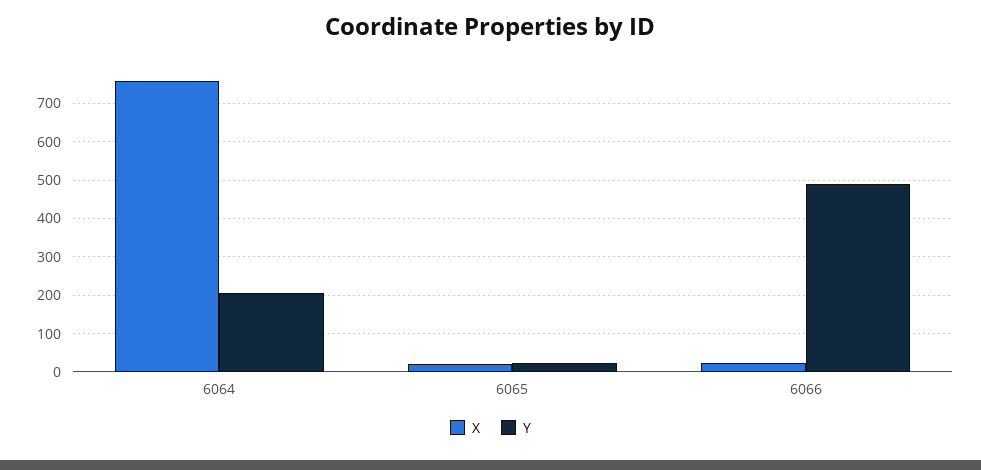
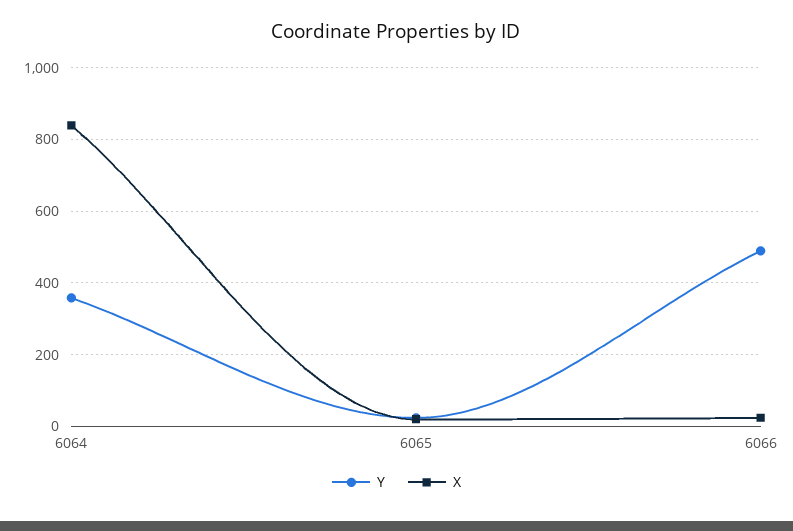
X, 6064: 760 -> 840
Y, 6064: 200 -> 360

